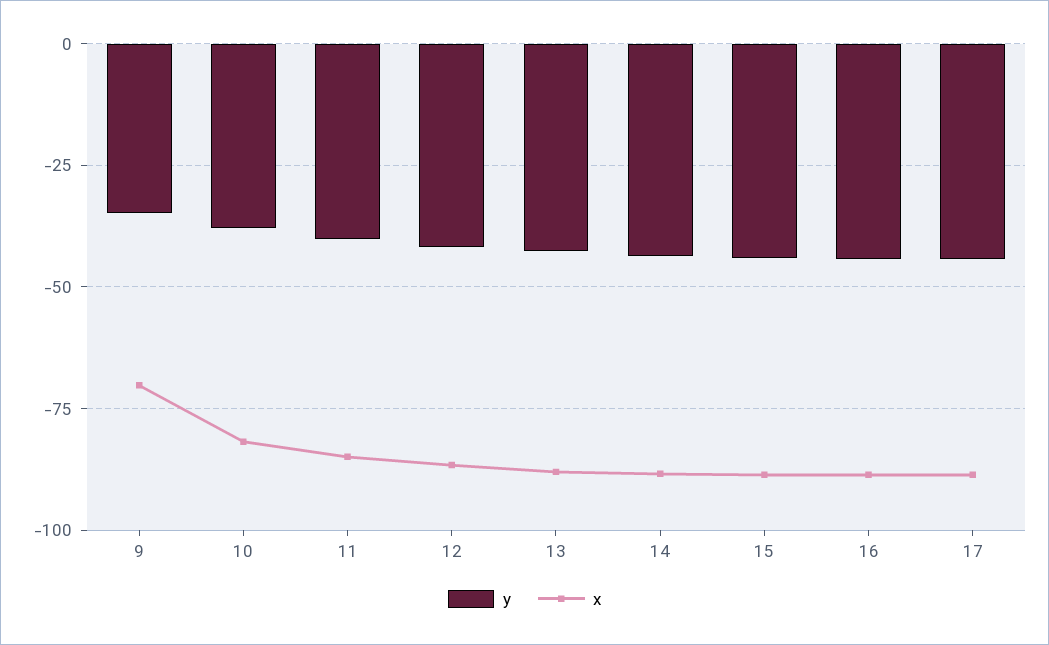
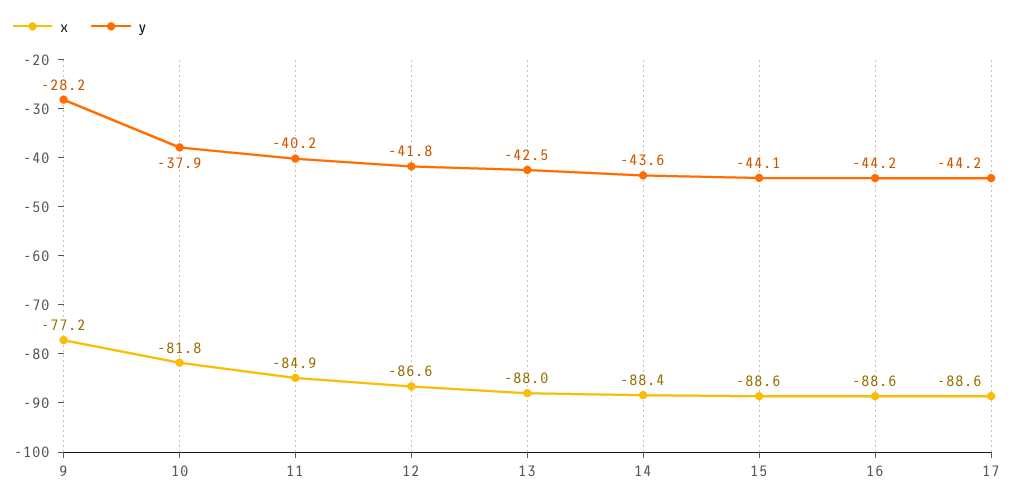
y, 9: -35 -> -28.2
x, 9: -70 -> -77.2

